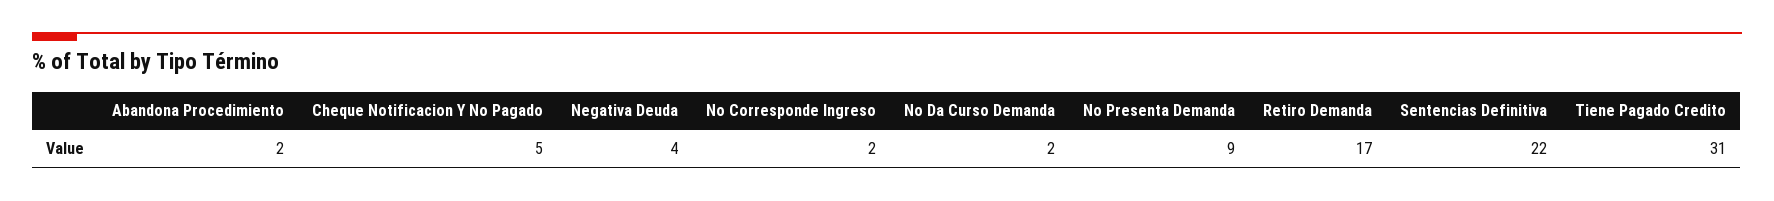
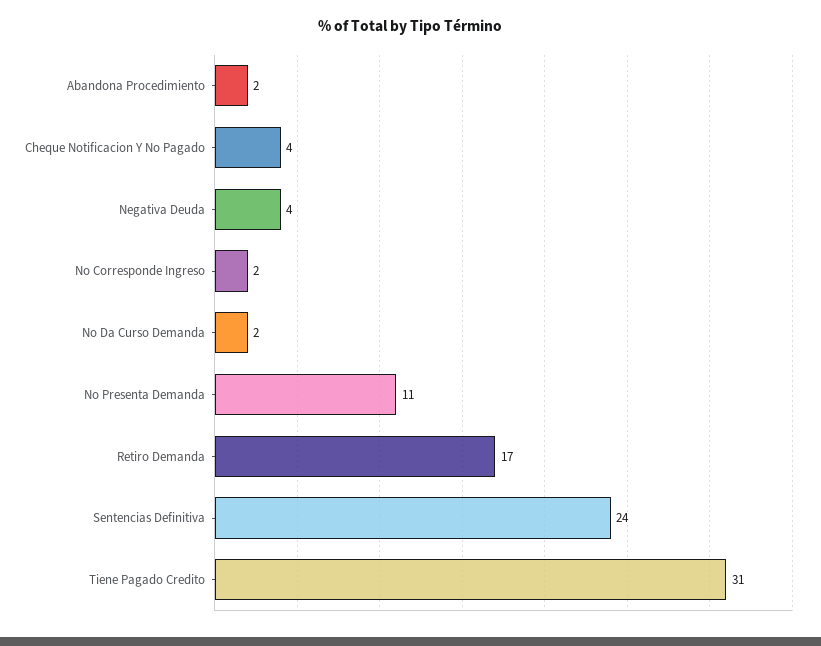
Cheque Notificacion Y No Pagado: 5 -> 4
No Presenta Demanda: 9 -> 11
Sentencias Definitiva: 22 -> 24

